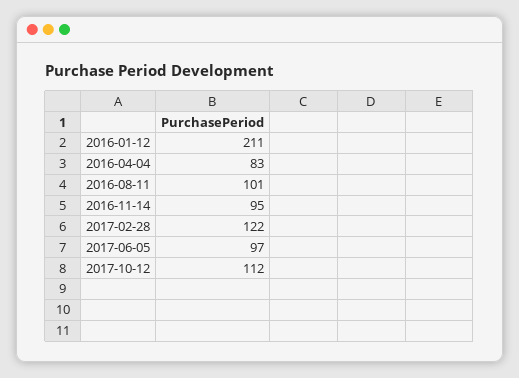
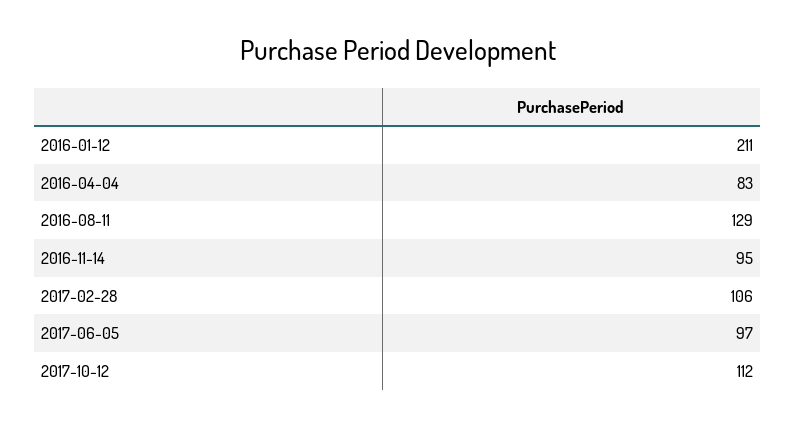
2016-08-11: 101 -> 129
2017-02-28: 122 -> 106

